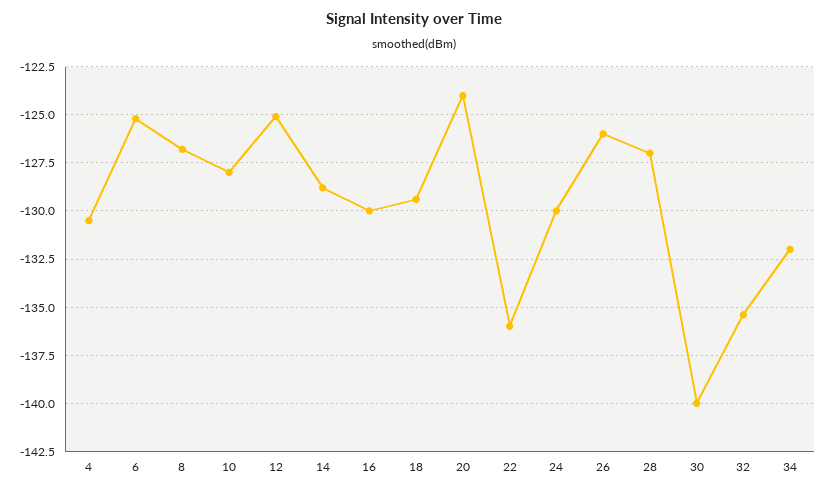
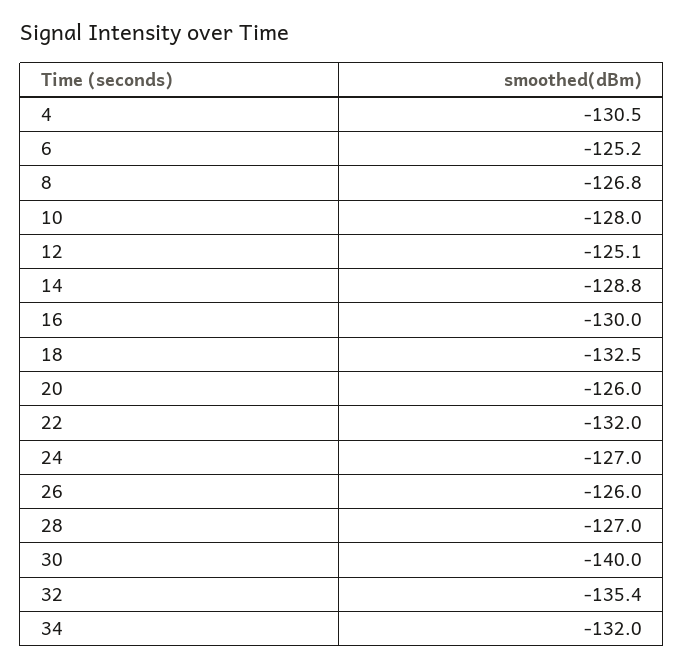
18: -129.5 -> -132.5
20: -124 -> -126
22: -136 -> -132
24: -130 -> -127

